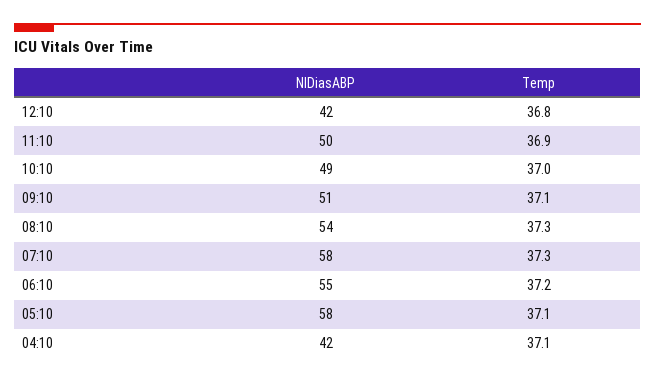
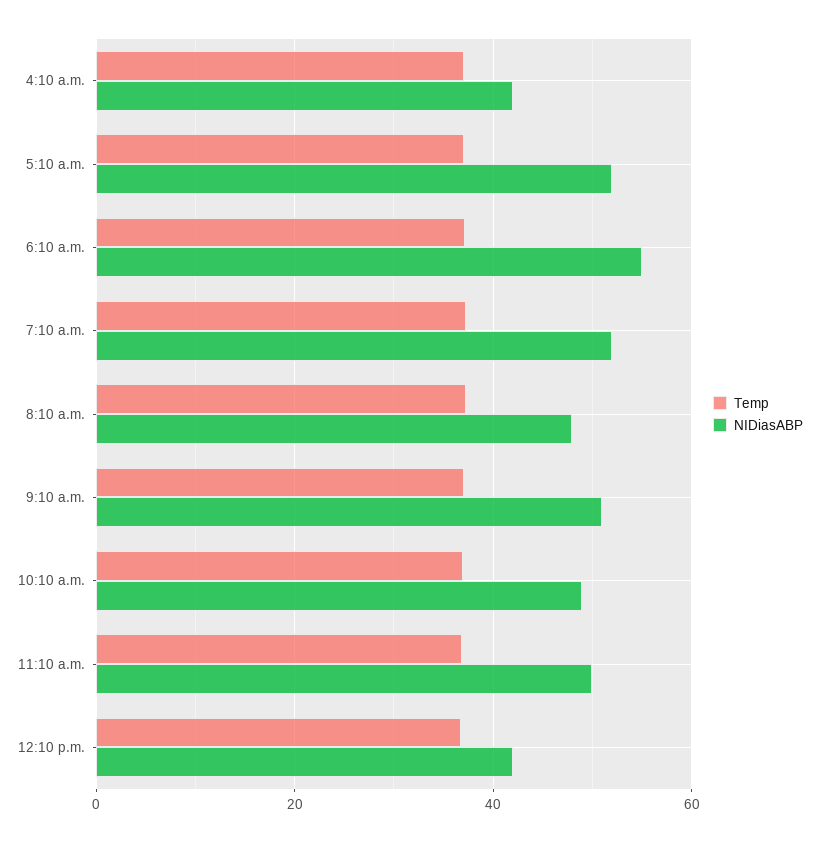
NIDiasABP, 08:10: 54 -> 48
NIDiasABP, 07:10: 58 -> 52
NIDiasABP, 05:10: 58 -> 52

